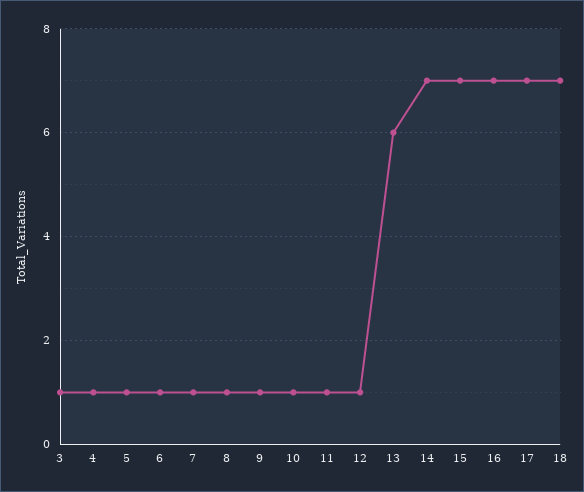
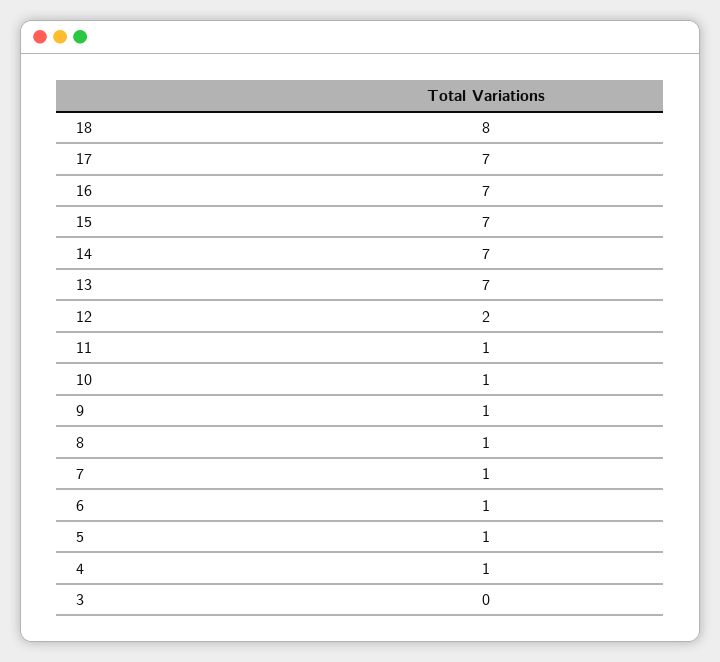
3: 1 -> 0
12: 1 -> 2
13: 6 -> 7
18: 7 -> 8

